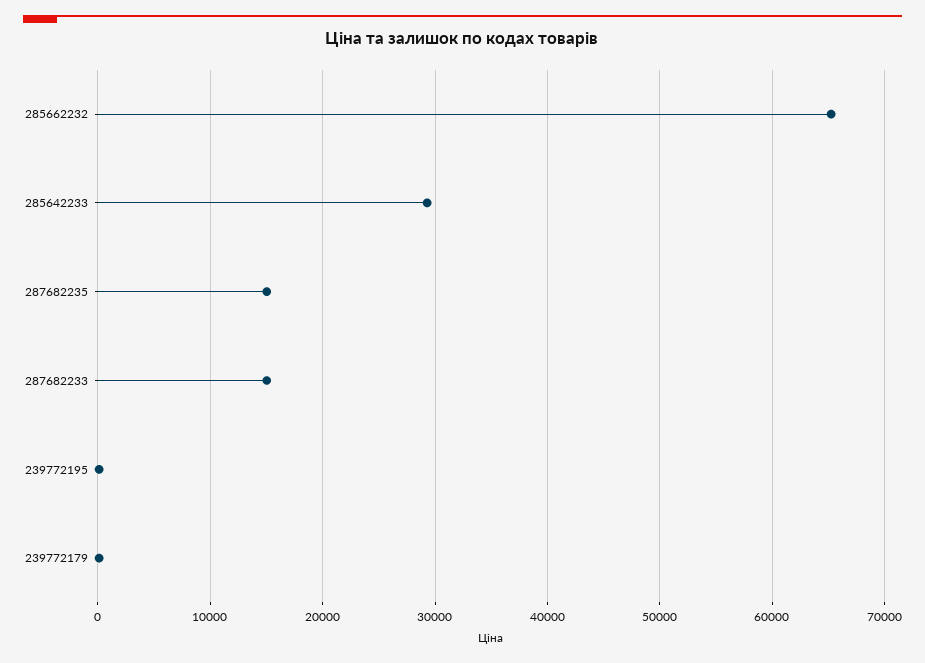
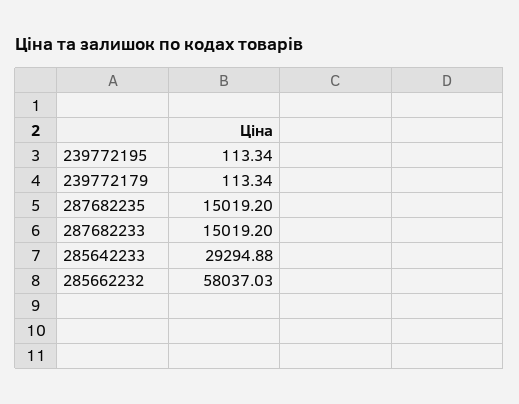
285662232: 65000 -> 58037.03

